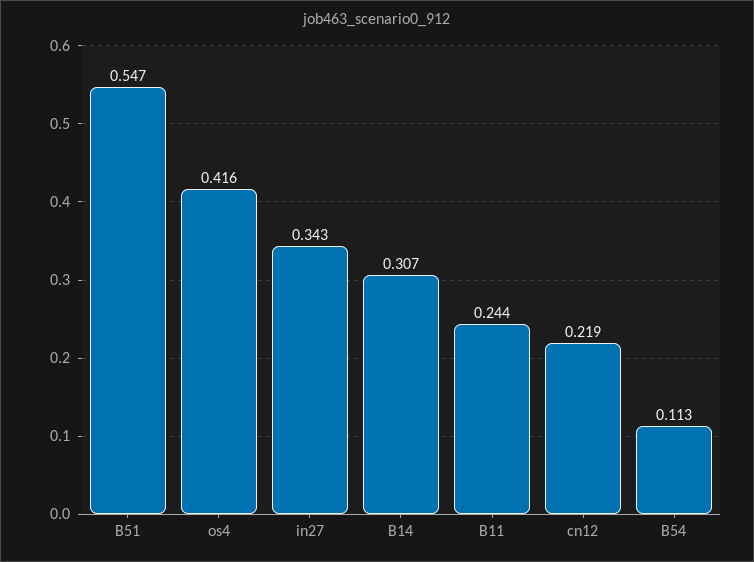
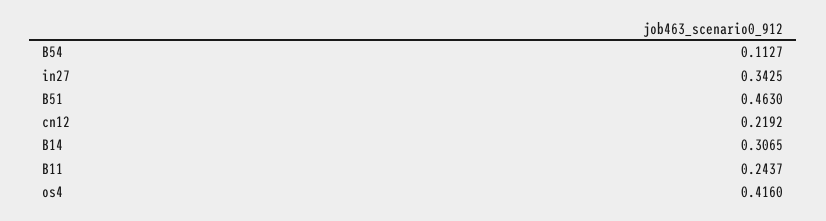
B51: 0.547 -> 0.463

